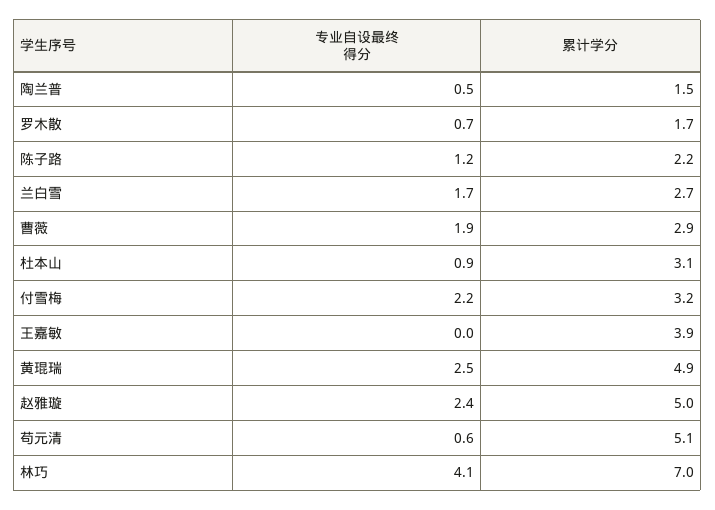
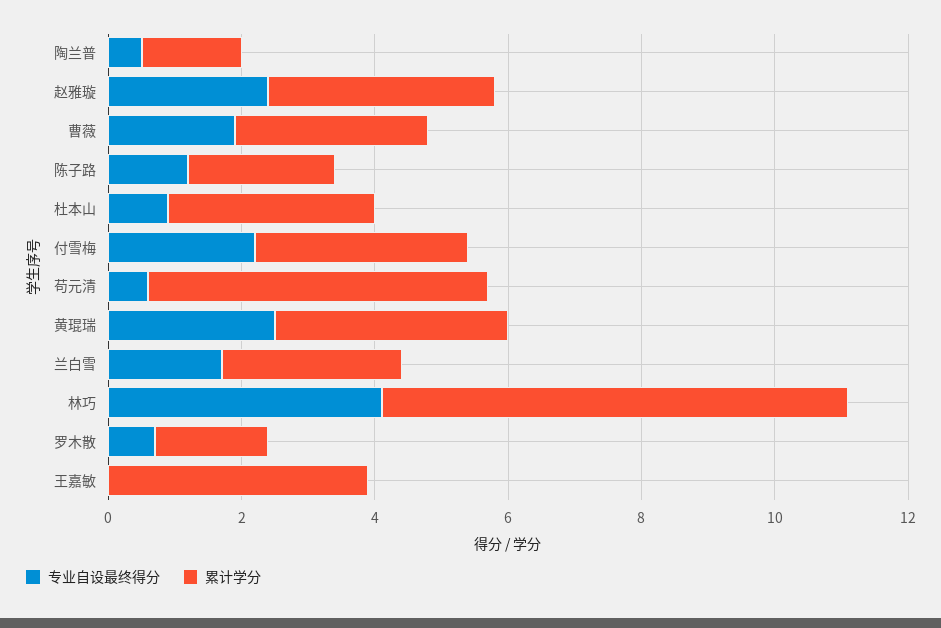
累计学分, 黄琨瑞: 4.9 -> 3.5
累计学分, 赵雅璇: 5 -> 3.5

